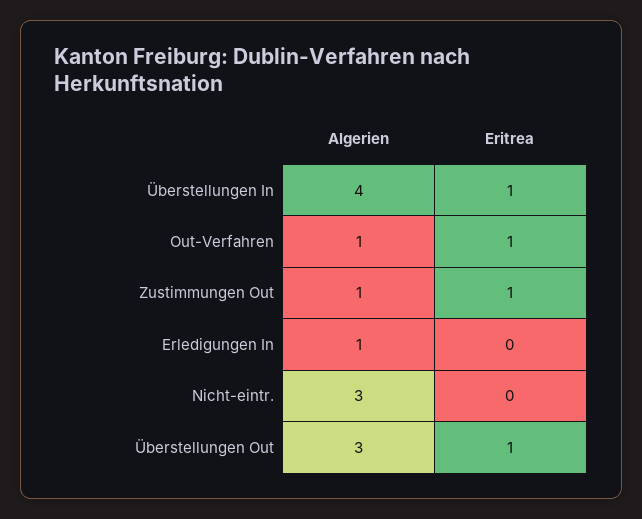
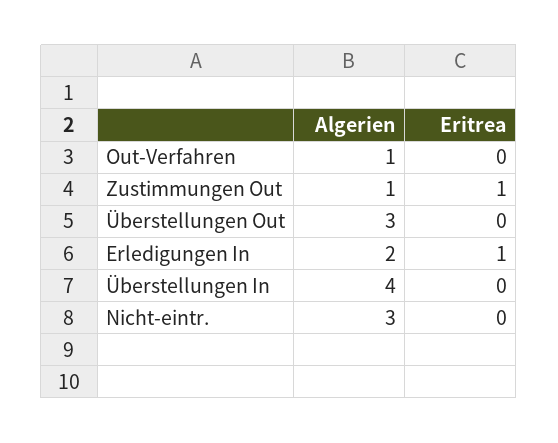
Eritrea, Überstellungen In: 1 -> 0
Eritrea, Out-Verfahren: 1 -> 0
Algerien, Erledigungen In: 1 -> 2
Eritrea, Erledigungen In: 0 -> 1
Eritrea, Überstellungen Out: 1 -> 0

